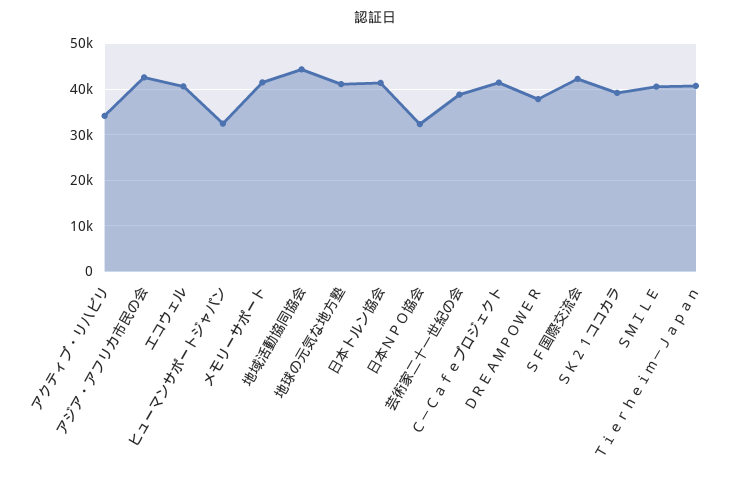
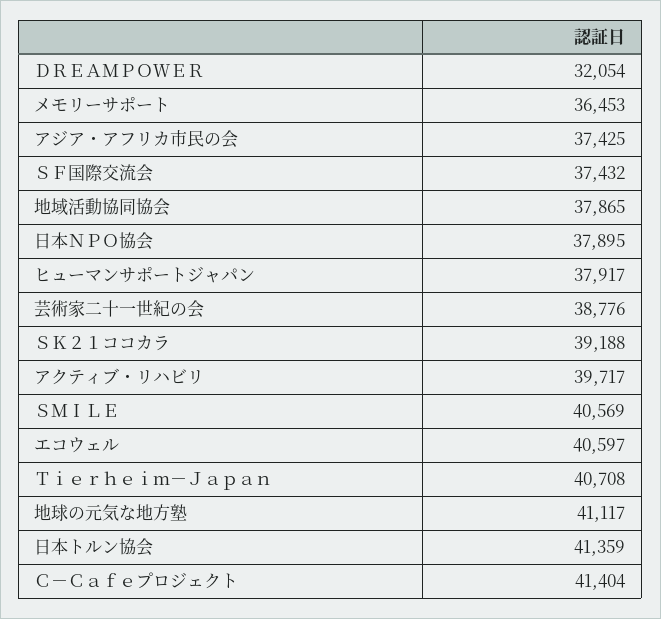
アクティブ・リハビリ: 34000 -> 39717
アジア・アフリカ市民の会: 42000 -> 37425
ヒューマンサポートジャパン: 32000 -> 37917
メモリーサポート: 42000 -> 36453
地域活動協同協会: 44000 -> 37865
日本ＮＰＯ協会: 32000 -> 37895
ＤＲＥＡＭＰＯＷＥＲ: 38000 -> 32054
ＳＦ国際交流会: 42000 -> 37432

